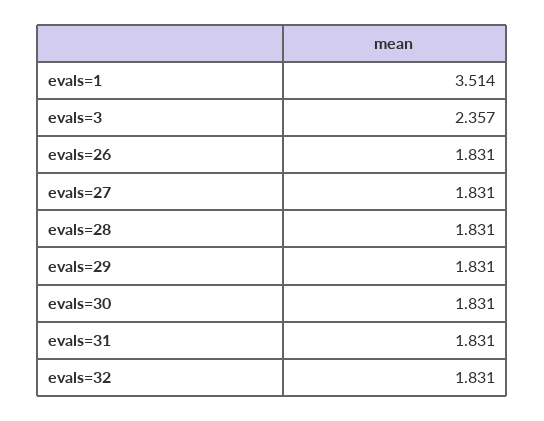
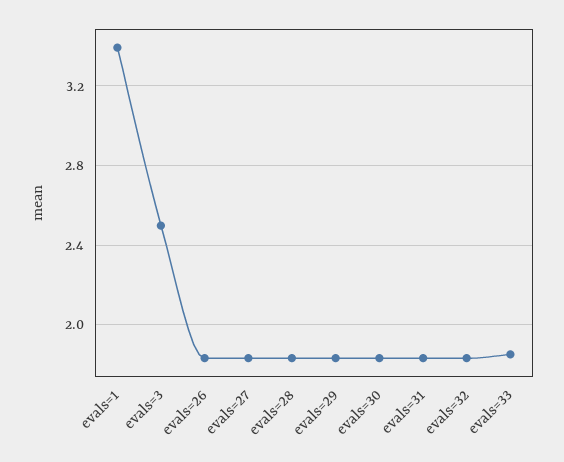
evals=1: 3.514 -> 3.4
evals=3: 2.357 -> 2.5
evals=33: none -> 1.85

